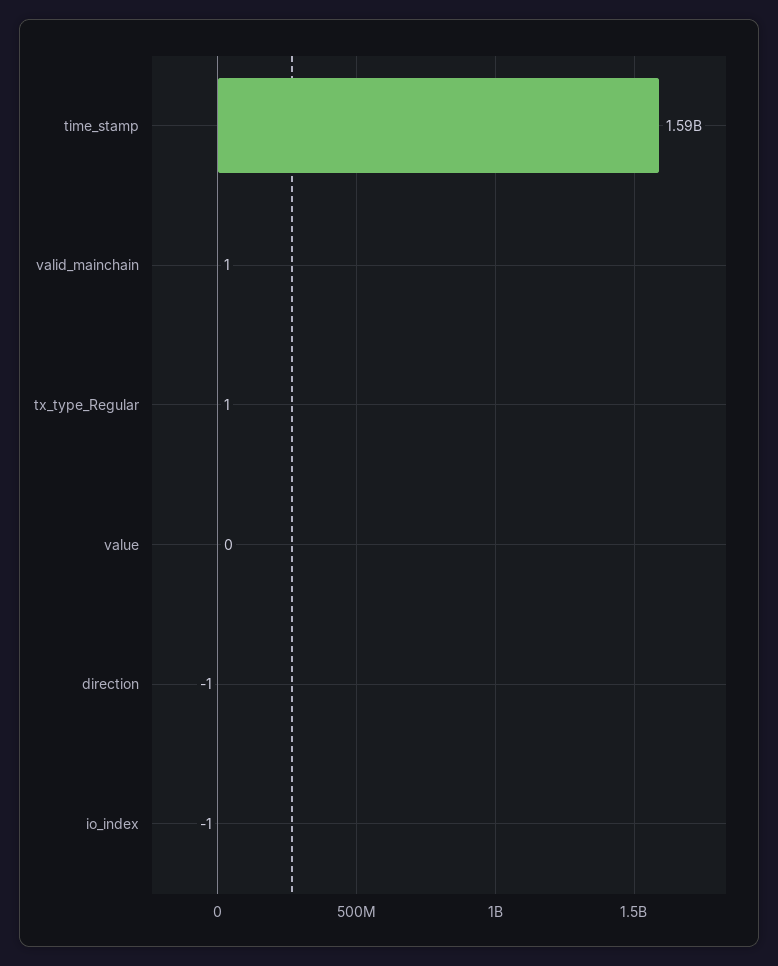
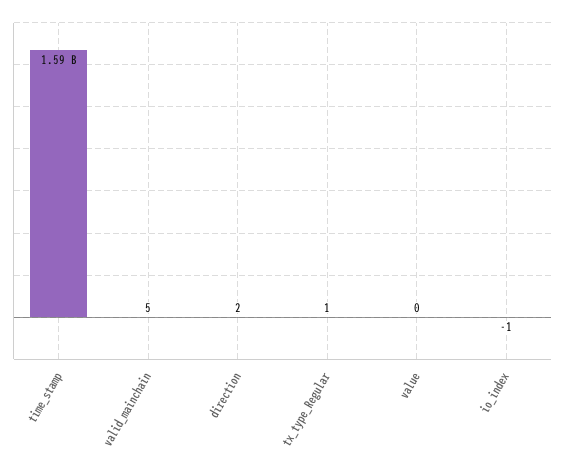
valid_mainchain: 1 -> 5
direction: -1 -> 2

